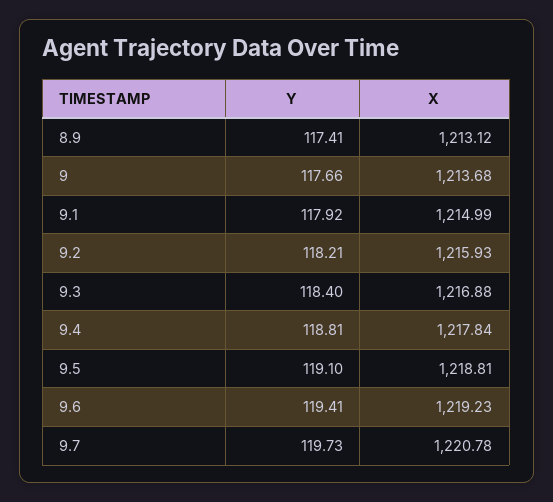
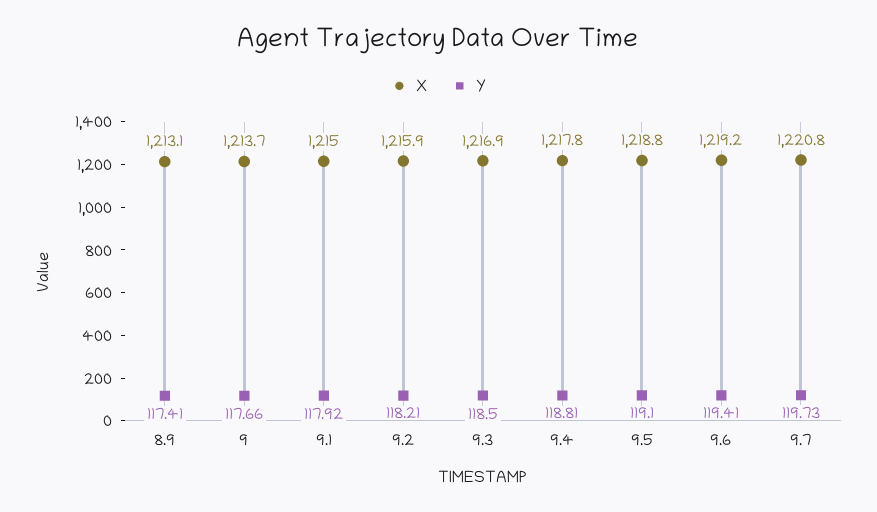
Y, 9.3: 118.4 -> 118.5

